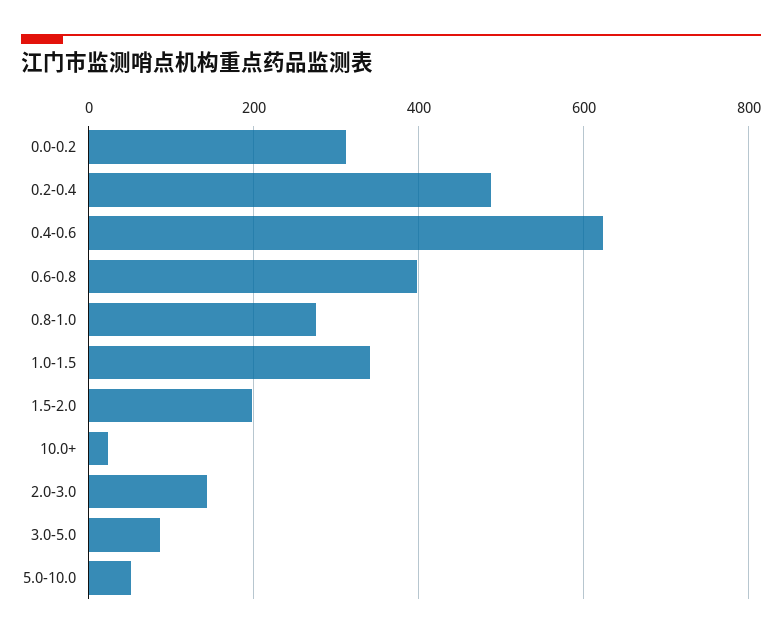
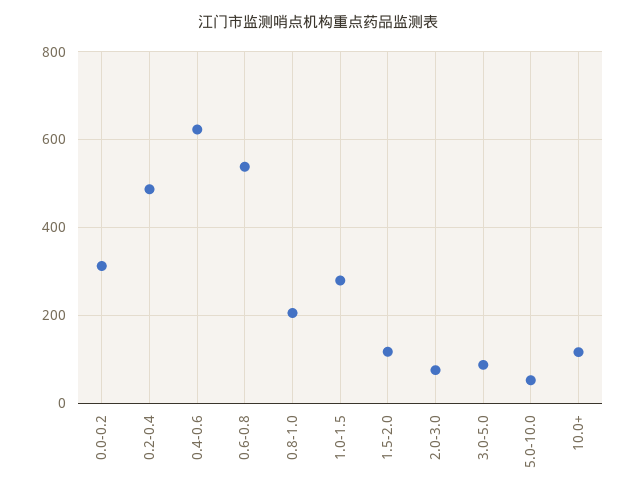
0.6-0.8: 400 -> 540
0.8-1.0: 280 -> 200
1.0-1.5: 340 -> 280
1.5-2.0: 200 -> 120
10.0+: 20 -> 120
2.0-3.0: 140 -> 80

